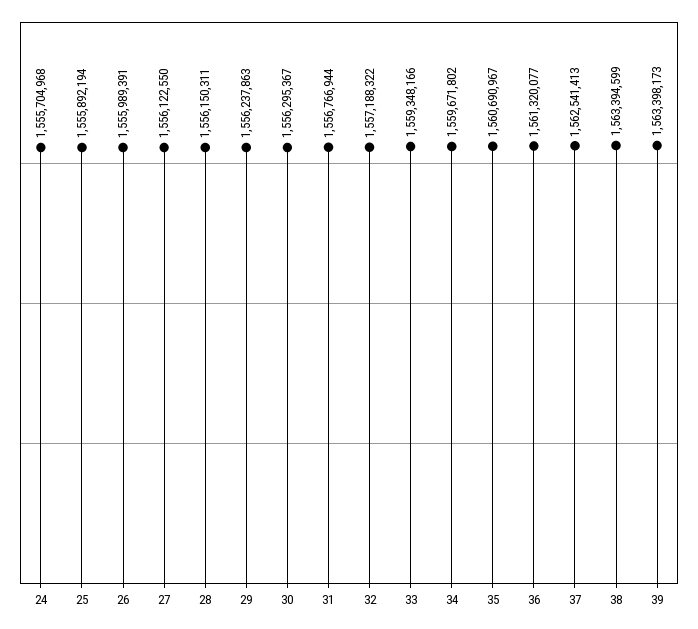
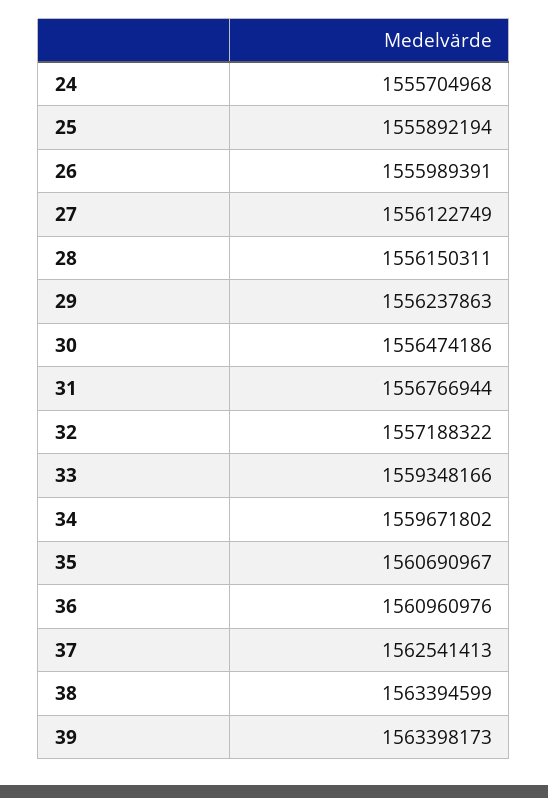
27: 1556122550 -> 1556122749
30: 1556295367 -> 1556474186
36: 1561320077 -> 1560960976

